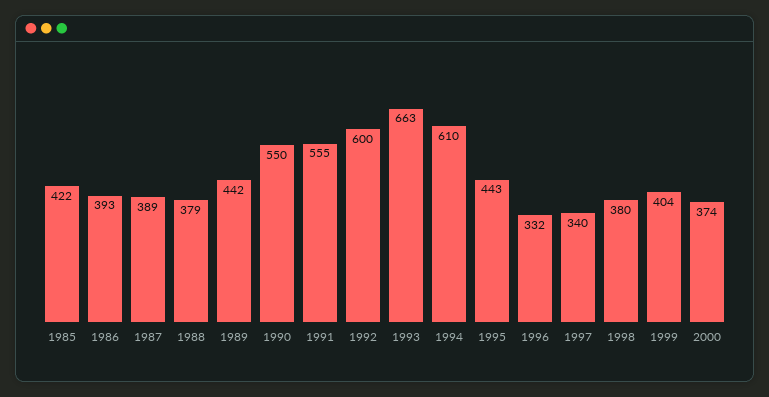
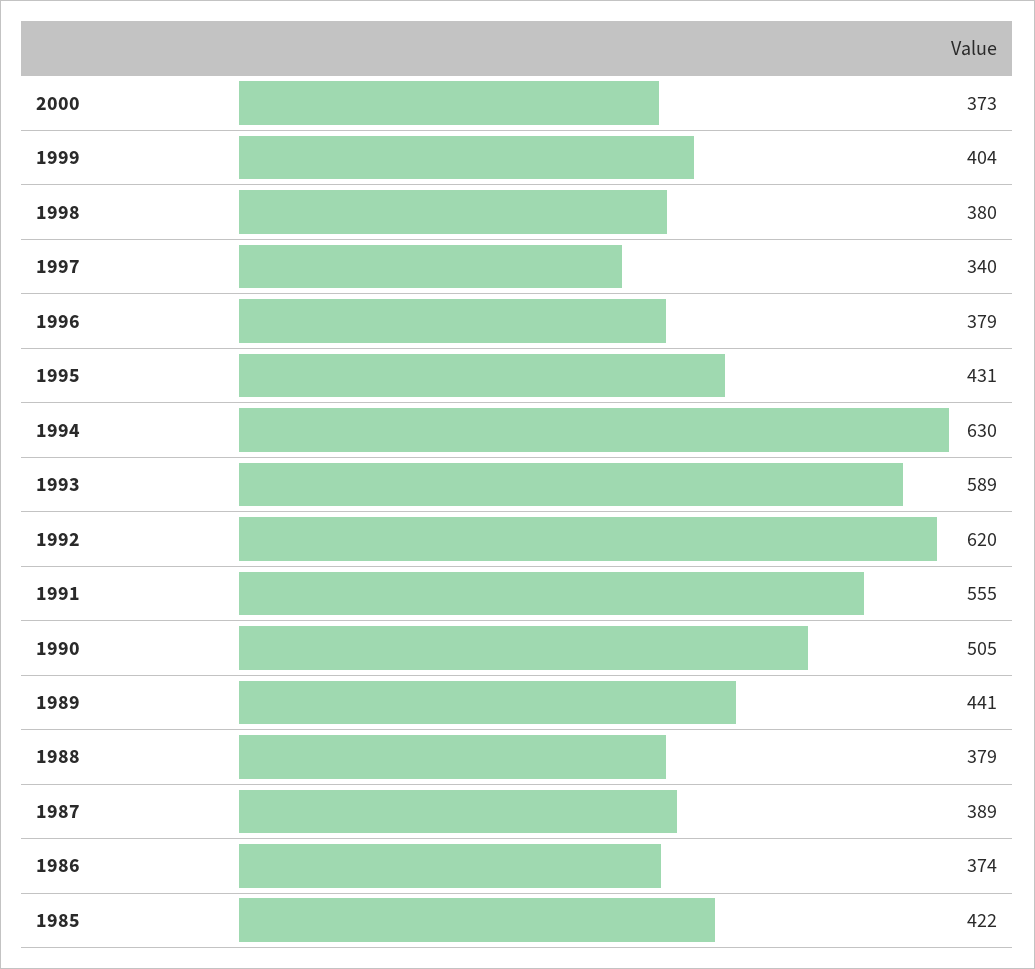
1986: 393 -> 374
1989: 442 -> 441
1990: 550 -> 505
1992: 600 -> 620
1993: 663 -> 589
1994: 610 -> 630
1995: 443 -> 431
1996: 332 -> 379
2000: 374 -> 373

